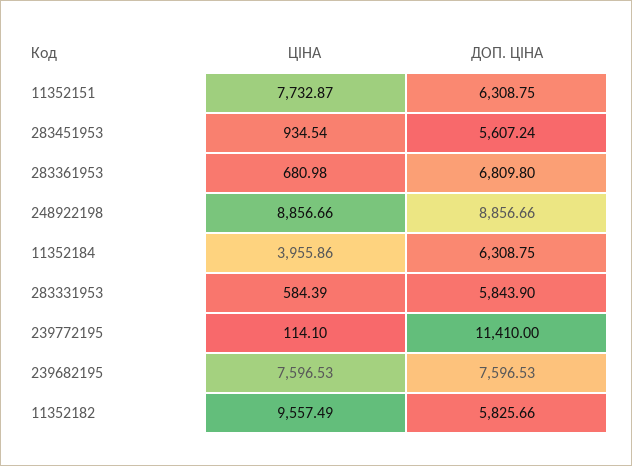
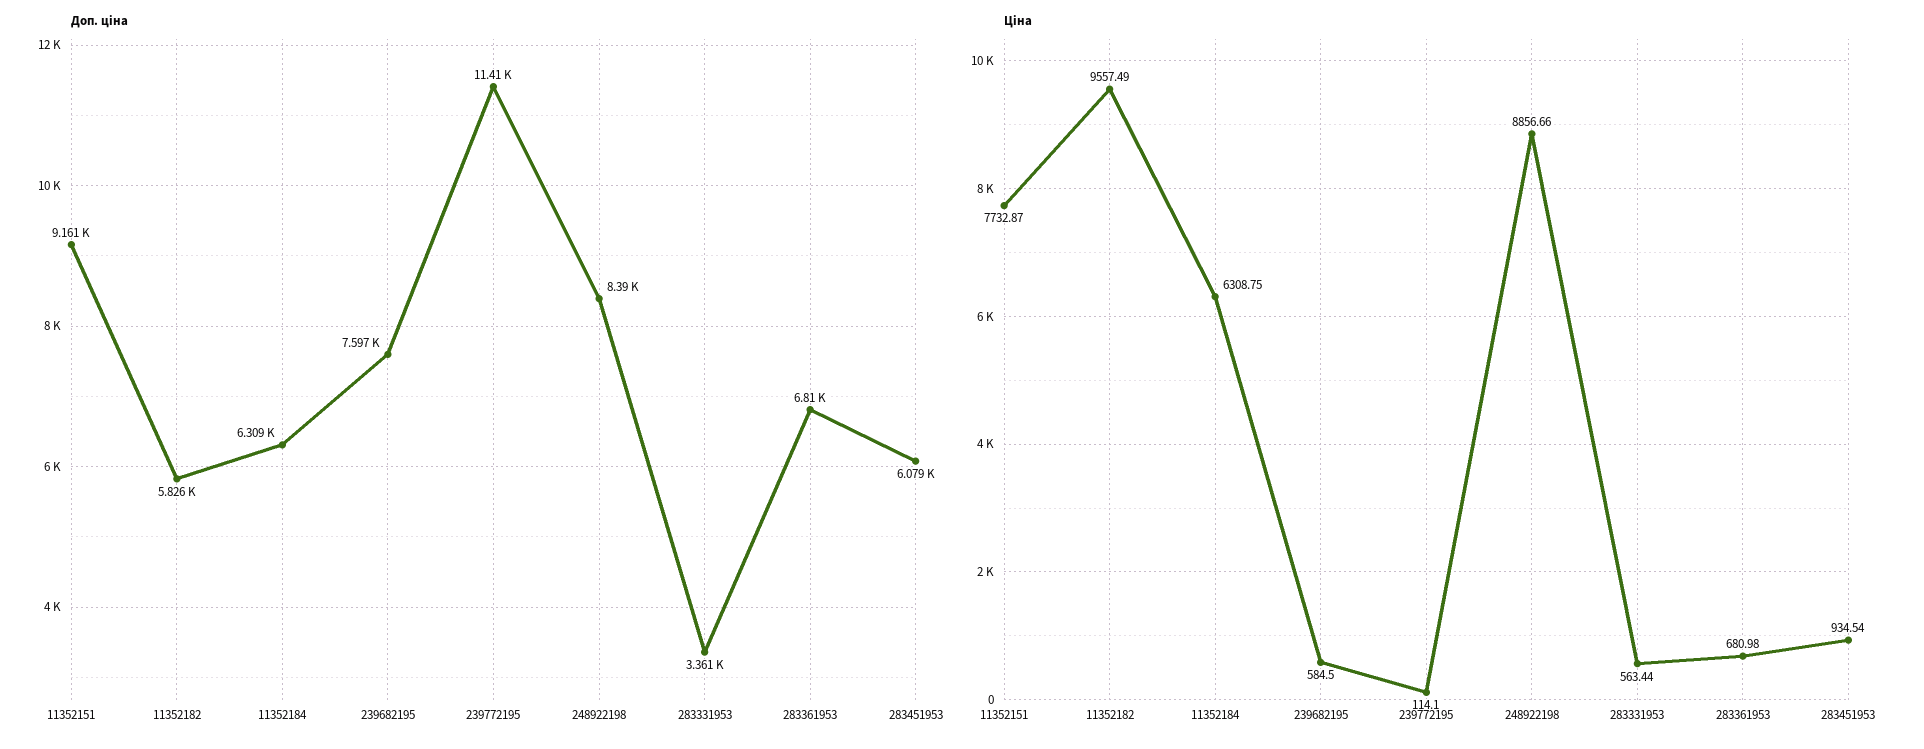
ДОП. ЦІНА, 11352151: 6308.75 -> 9161
ДОП. ЦІНА, 283451953: 5607.24 -> 6079
ДОП. ЦІНА, 248922198: 8856.66 -> 8390
ЦІНА, 11352184: 3955.86 -> 6308.75
ЦІНА, 283331953: 584.39 -> 563.44
ДОП. ЦІНА, 283331953: 5843.9 -> 3361
ЦІНА, 239682195: 7596.53 -> 584.5

